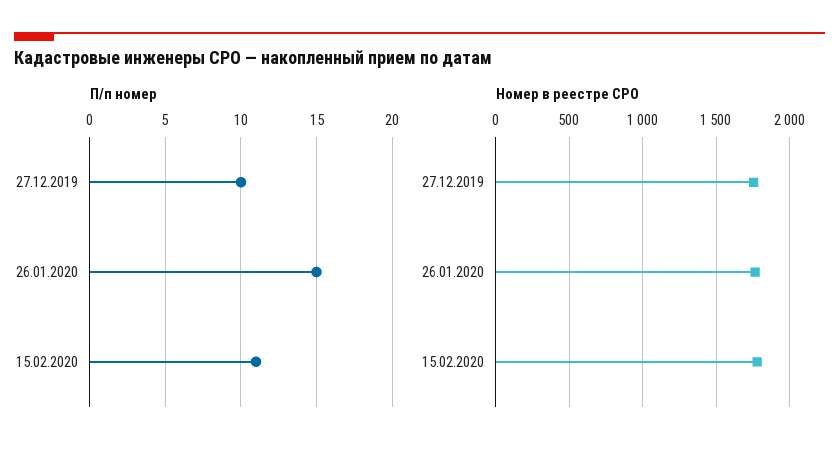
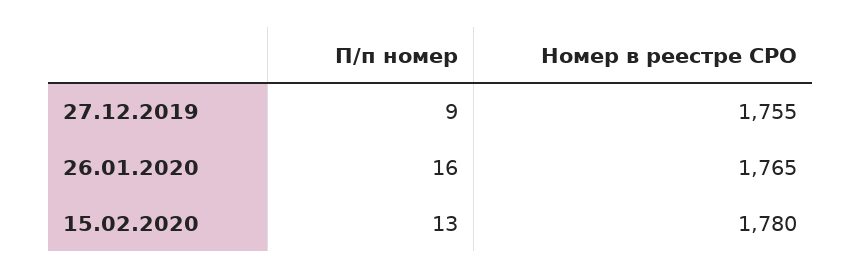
П/п номер, 27.12.2019: 10 -> 9
П/п номер, 26.01.2020: 15 -> 16
П/п номер, 15.02.2020: 11 -> 13

